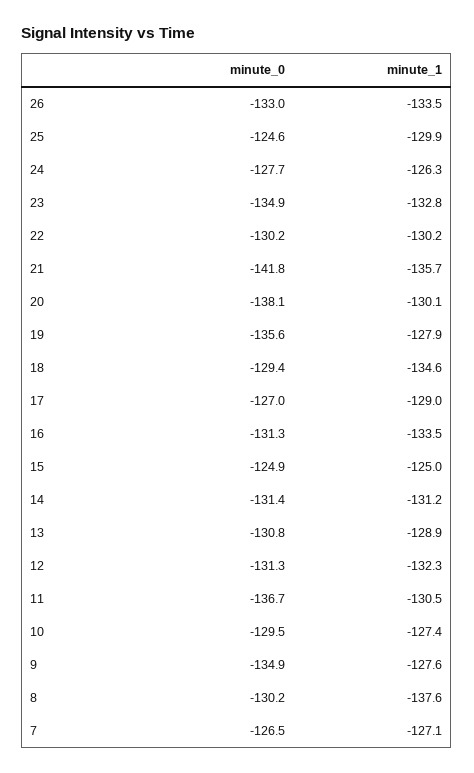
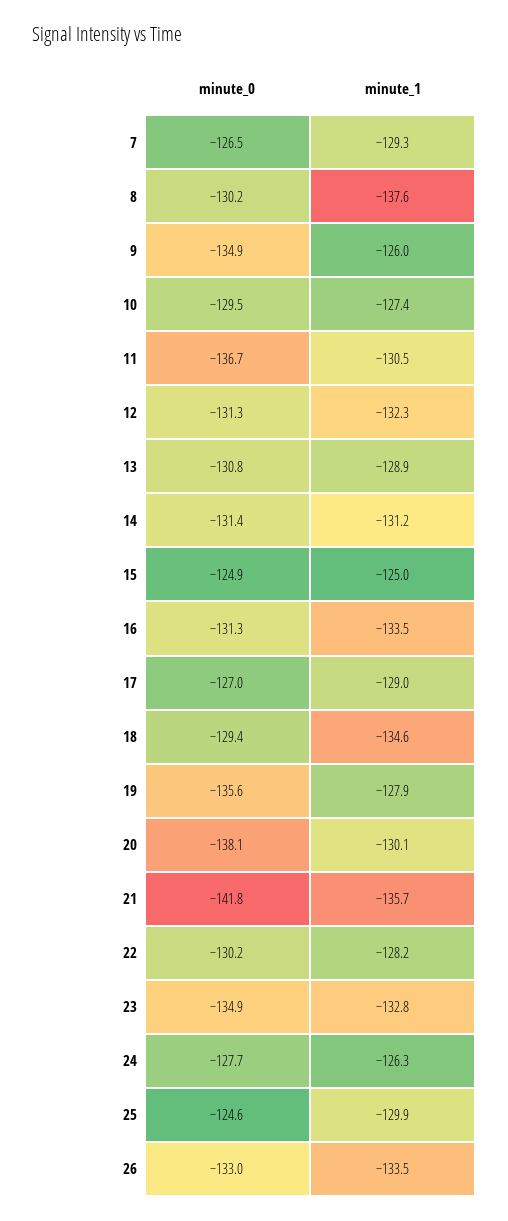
minute_1, 22: -130.2 -> -128.2
minute_1, 9: -127.6 -> -126
minute_1, 7: -127.1 -> -129.3

